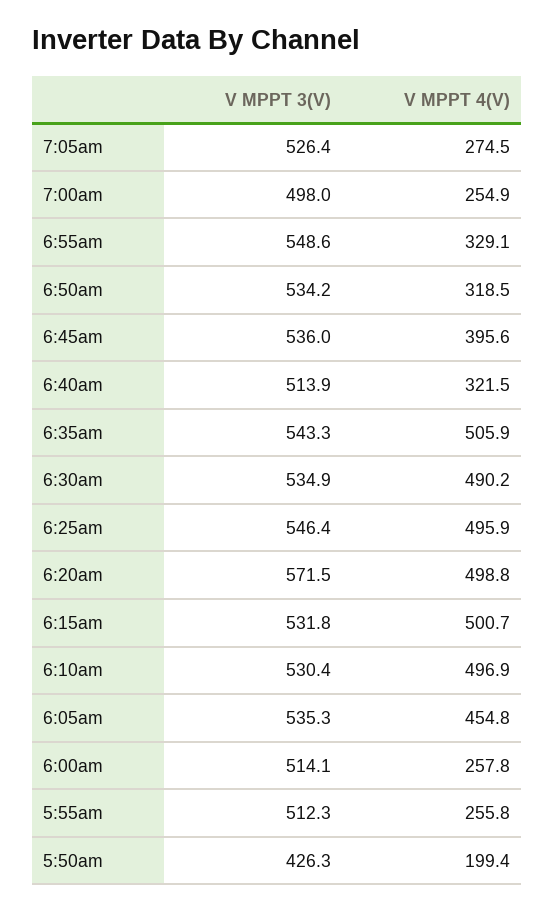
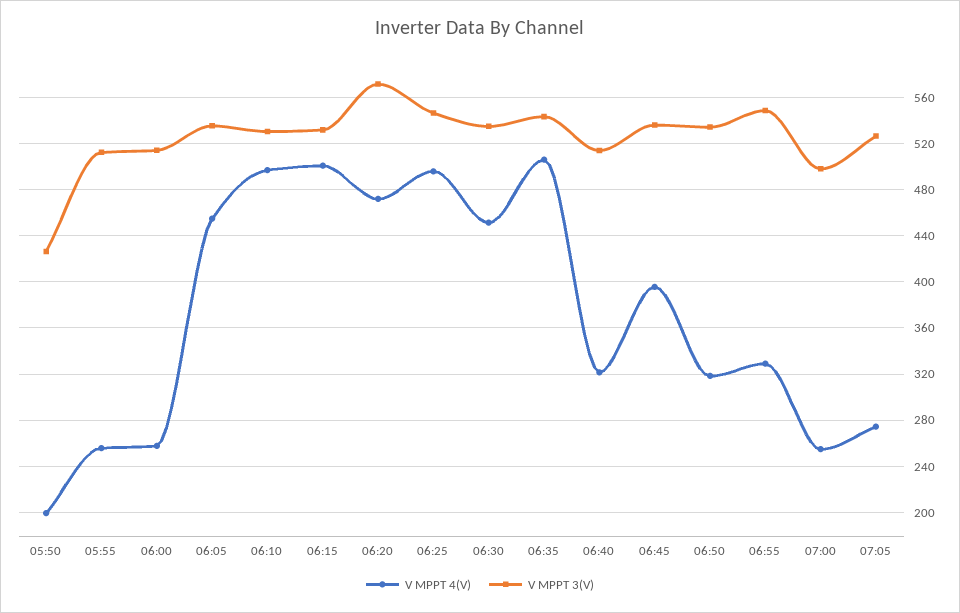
V MPPT 4(V), 6:30am: 490.2 -> 450
V MPPT 4(V), 6:20am: 498.8 -> 470

